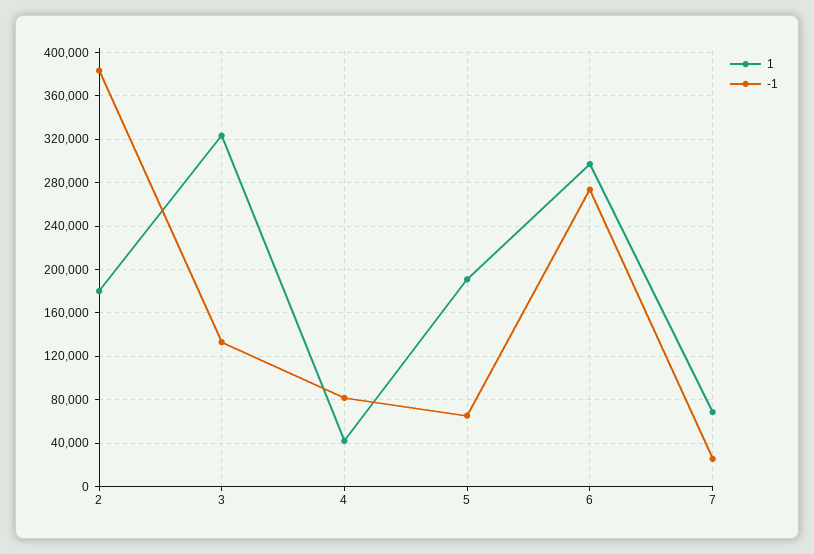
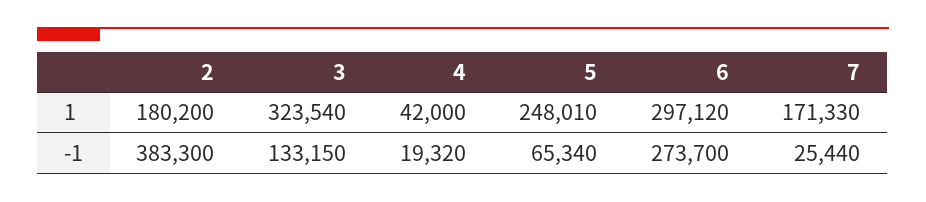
-1, 4: 80000 -> 19320
1, 5: 190000 -> 248010
1, 7: 70000 -> 171330

